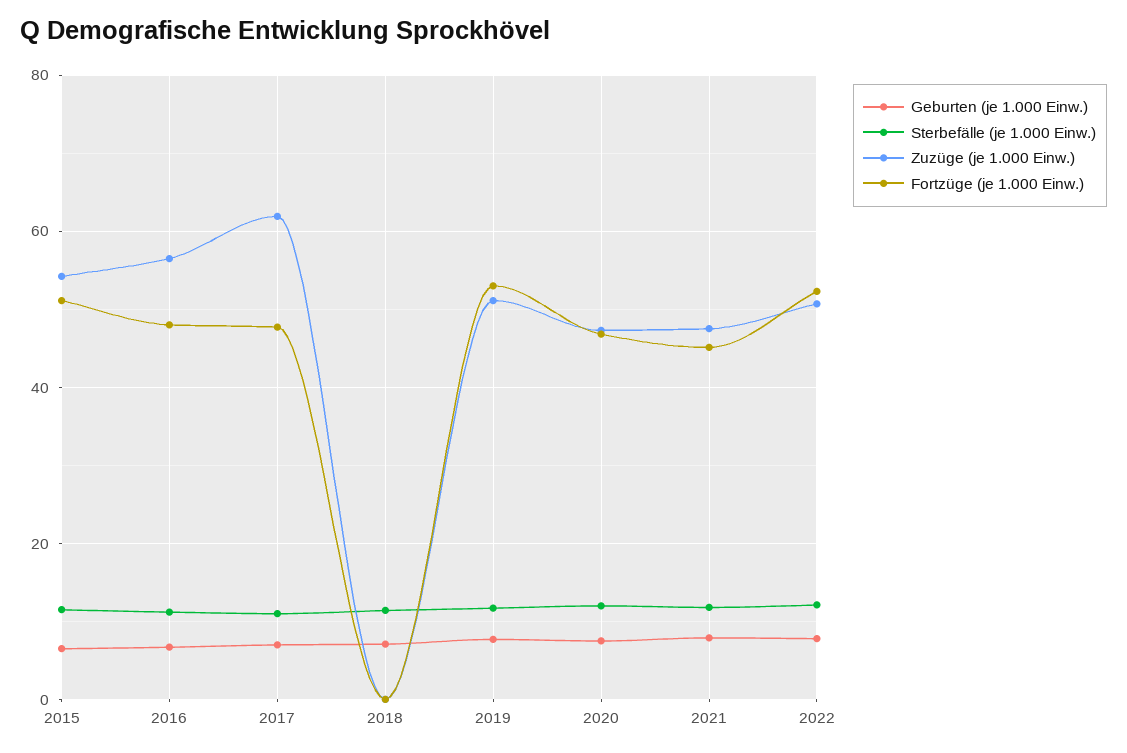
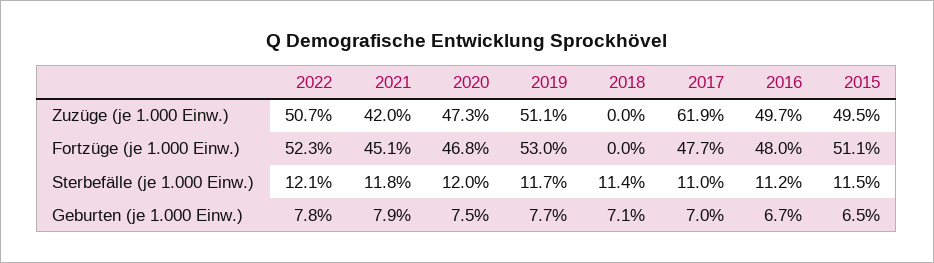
Zuzüge (je 1.000 Einw.), 2015: 54 -> 49.5
Zuzüge (je 1.000 Einw.), 2016: 56 -> 49.7
Zuzüge (je 1.000 Einw.), 2021: 48 -> 42

